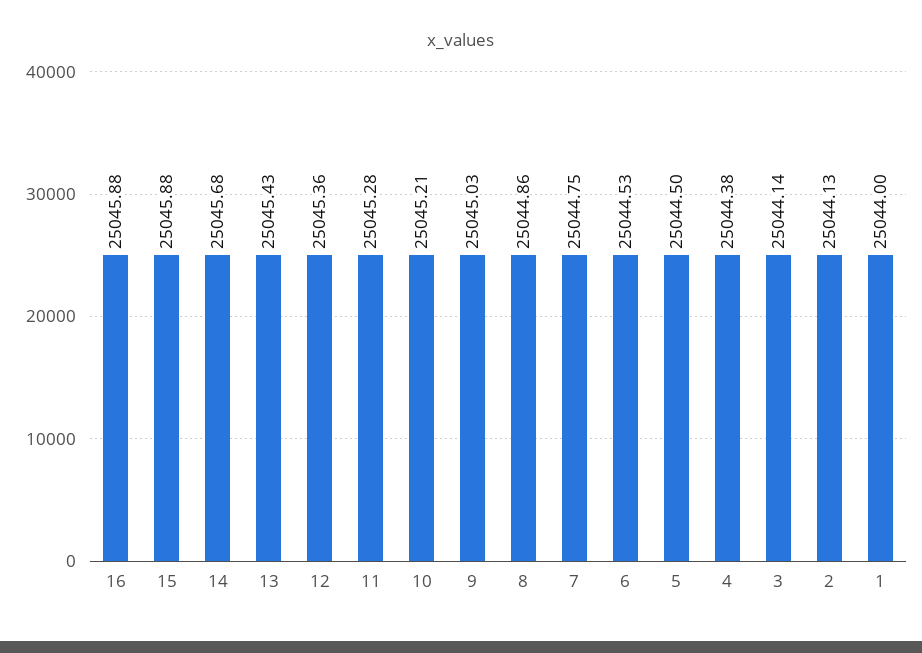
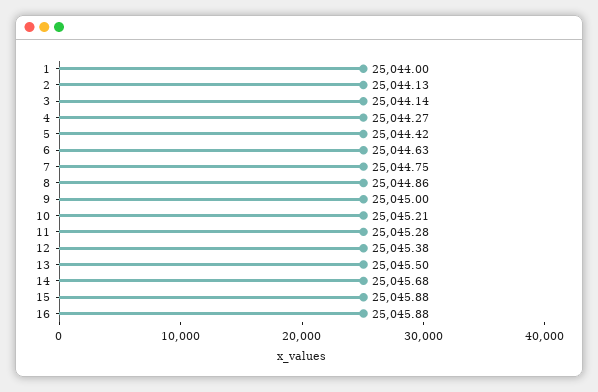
13: 25045.43 -> 25045.5
12: 25045.36 -> 25045.38
9: 25045.03 -> 25045
6: 25044.53 -> 25044.63
5: 25044.5 -> 25044.42
4: 25044.38 -> 25044.27

